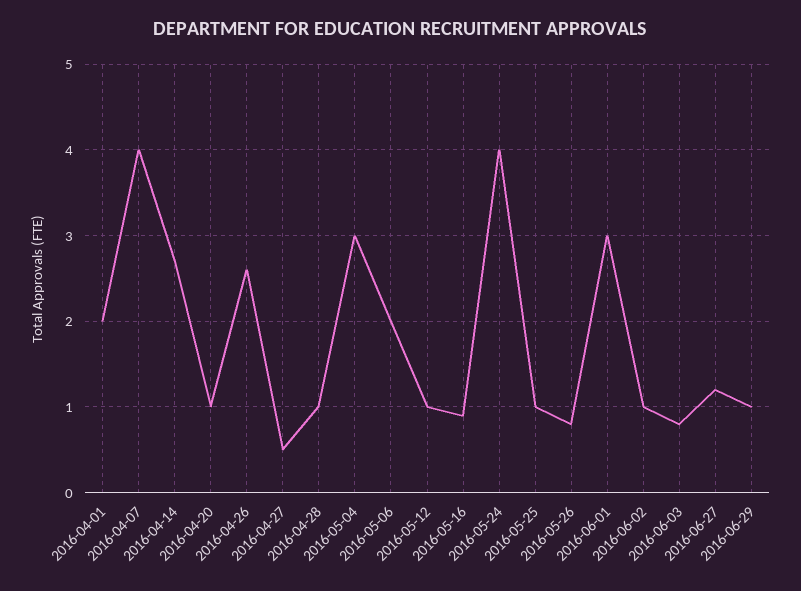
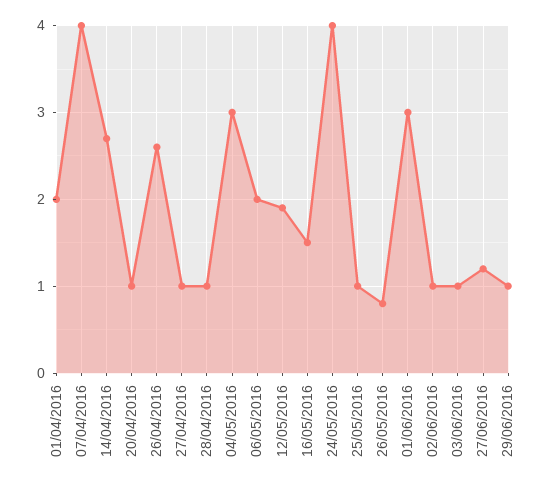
2016-04-27: 0.5 -> 1
2016-05-12: 1 -> 1.9
2016-05-16: 0.9 -> 1.5
2016-06-03: 0.8 -> 1

